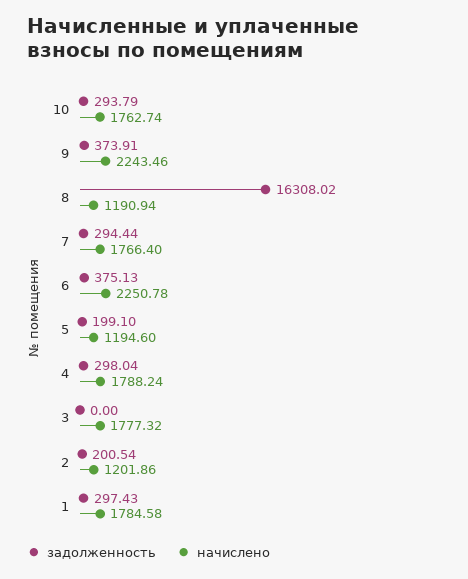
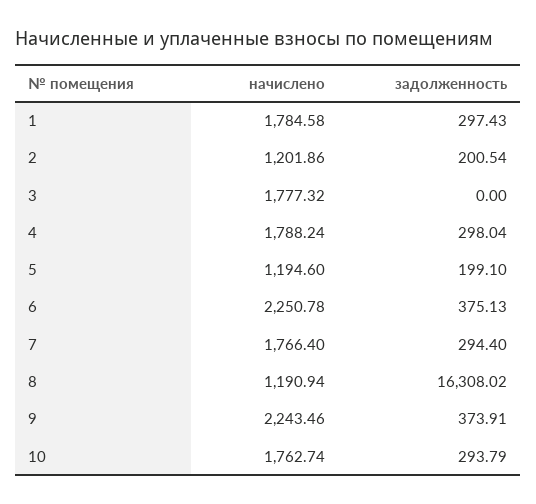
задолженность, 7: 294.44 -> 294.4

